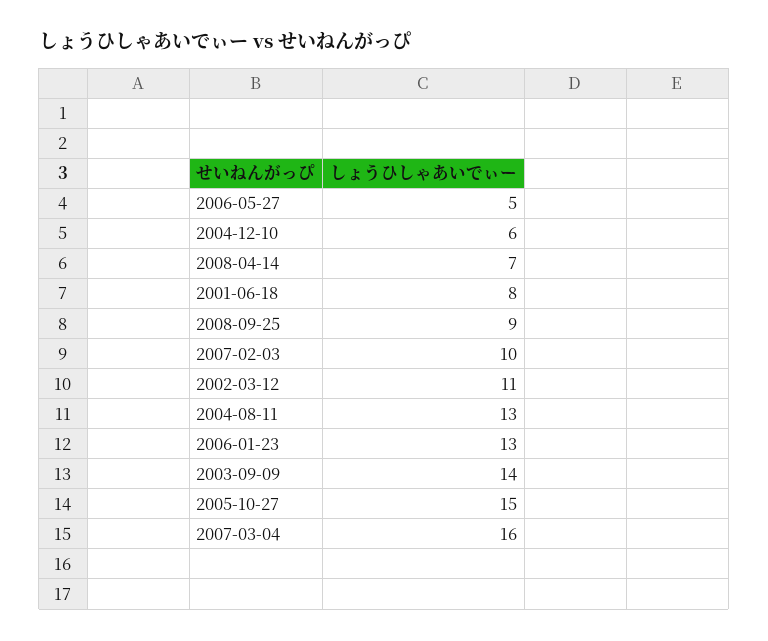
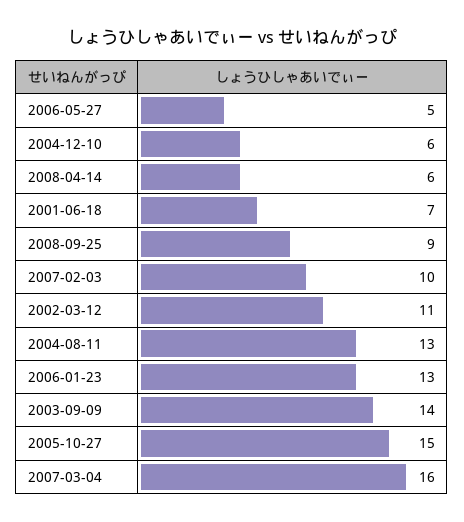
2008-04-14: 7 -> 6
2001-06-18: 8 -> 7

